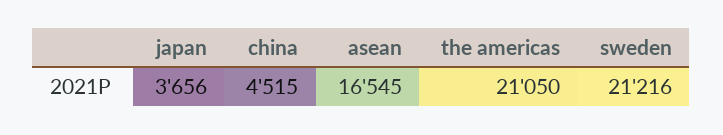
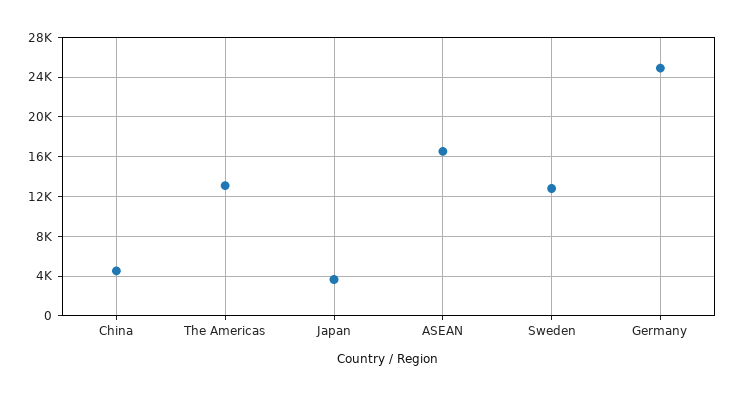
the americas: 21050 -> 13000
sweden: 21216 -> 13000
Germany: none -> 25000

